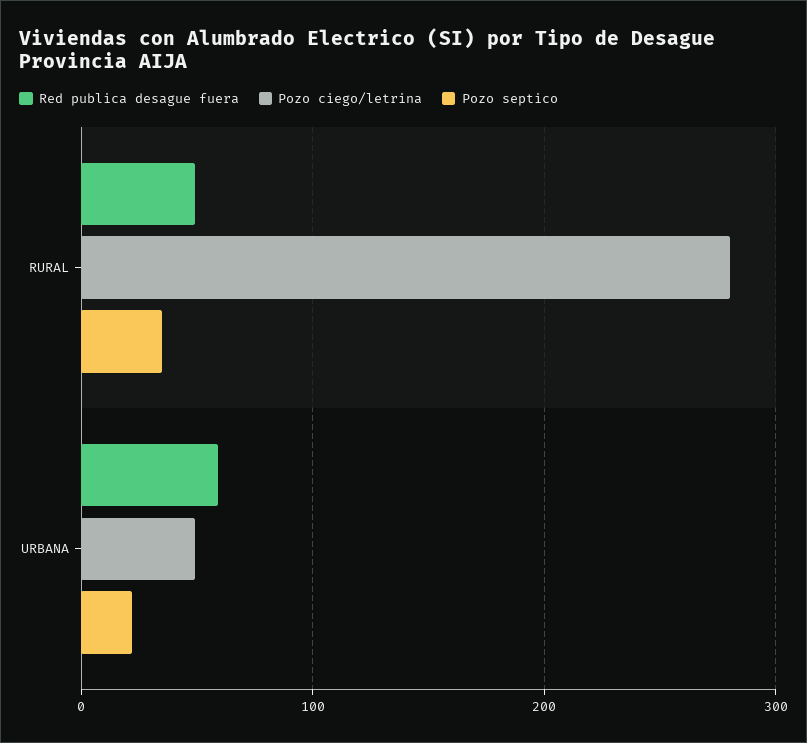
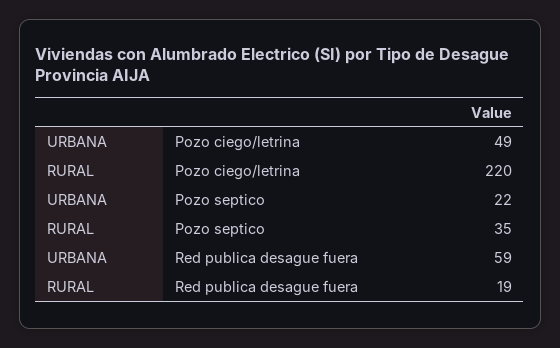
Red publica desague fuera, RURAL: 50 -> 19
Pozo ciego/letrina, RURAL: 280 -> 220

